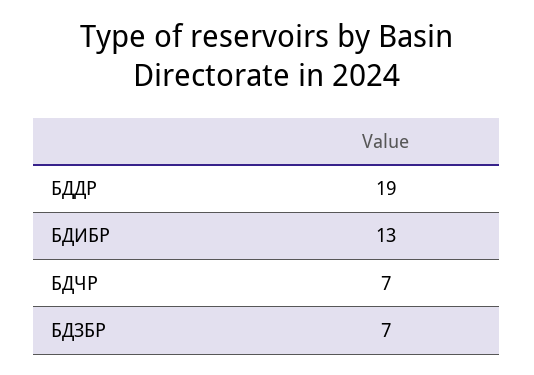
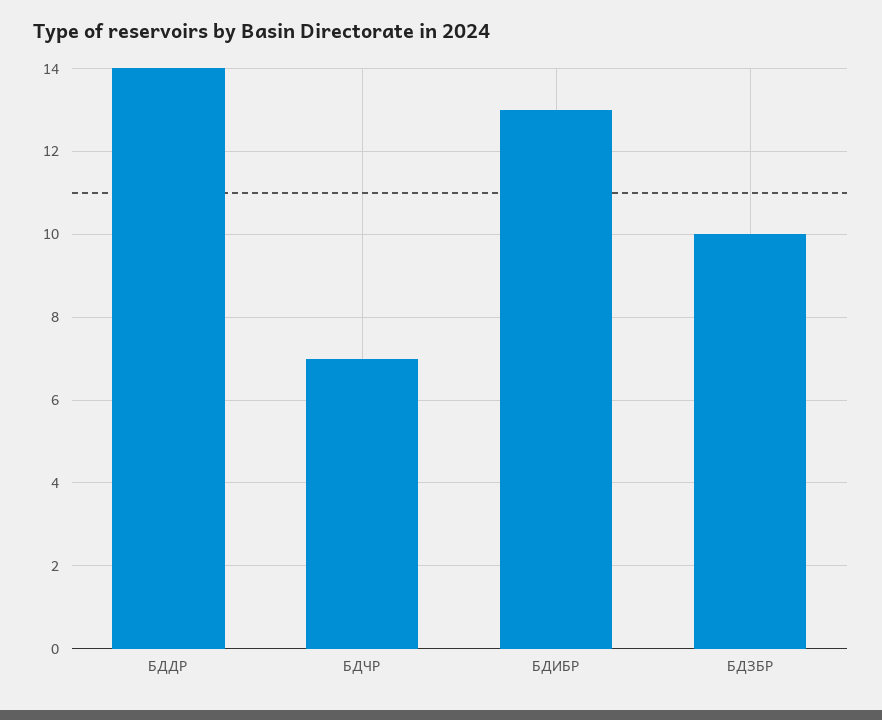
БДДР: 19 -> 14
БДЗБР: 7 -> 10

